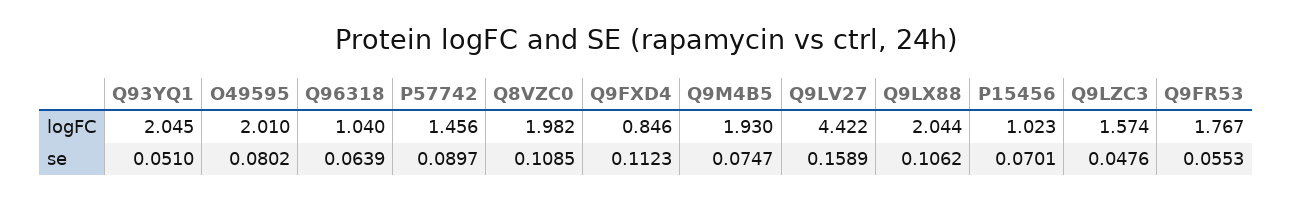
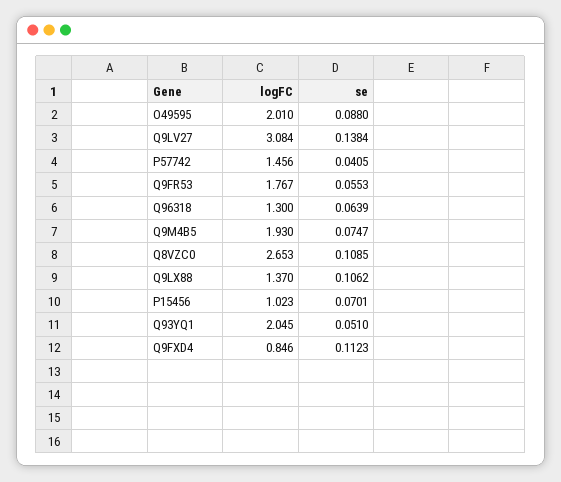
Q96318, logFC: 1.04 -> 1.3
Q8VZC0, logFC: 1.982 -> 2.653
Q9LV27, logFC: 4.422 -> 3.084
Q9LX88, logFC: 2.044 -> 1.37
Q9LZC3, logFC: 1.574 -> none
O49595, se: 0.0802 -> 0.088
P57742, se: 0.0897 -> 0.0405
Q9LV27, se: 0.1589 -> 0.1384
Q9LZC3, se: 0.0476 -> none

